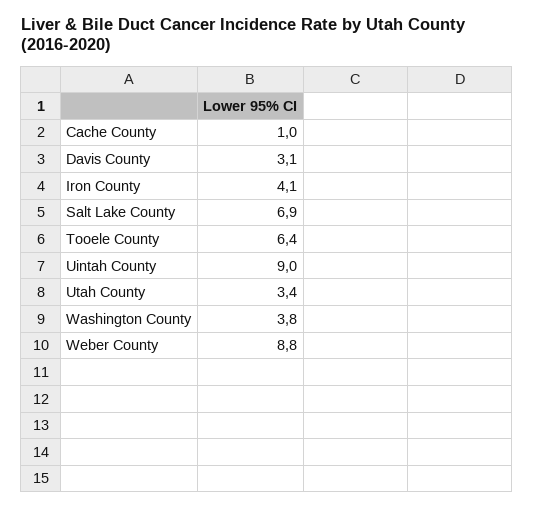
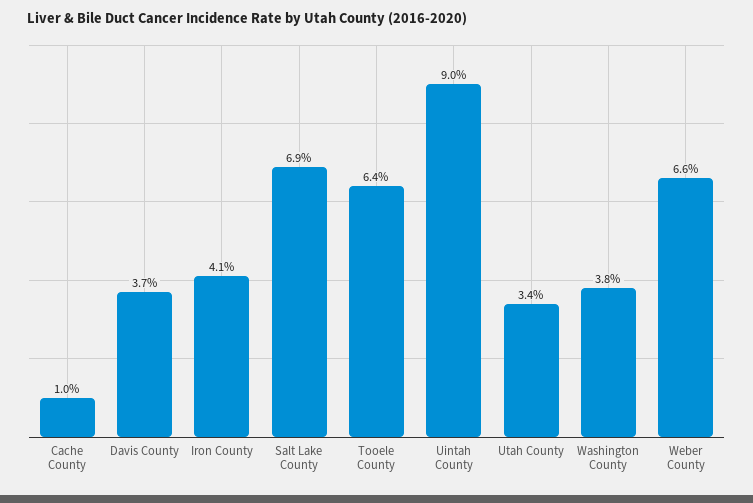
Davis County: 3.1 -> 3.7
Weber County: 8.8 -> 6.6

